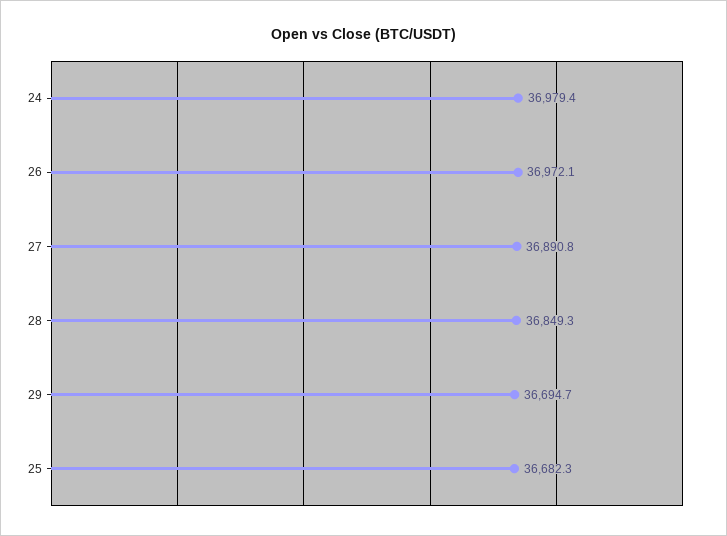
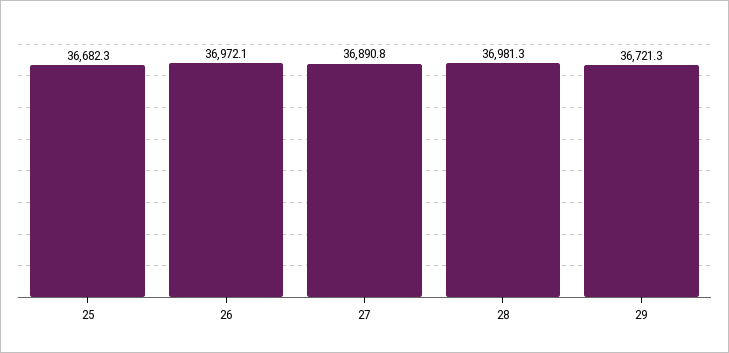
24: 36979.4 -> none
28: 36849.3 -> 36981.3
29: 36694.7 -> 36721.3

